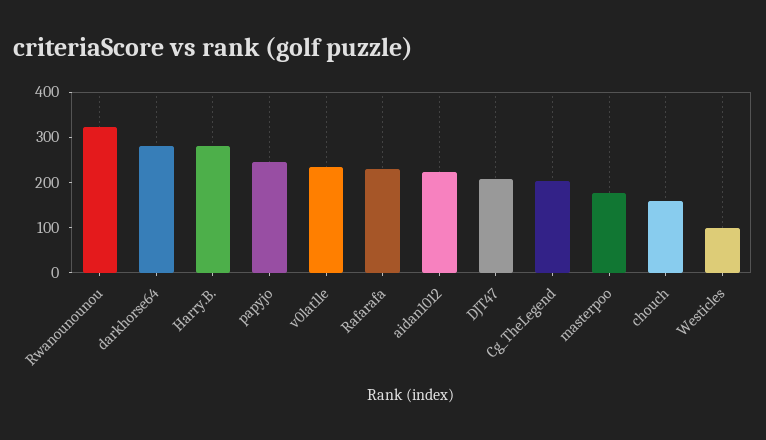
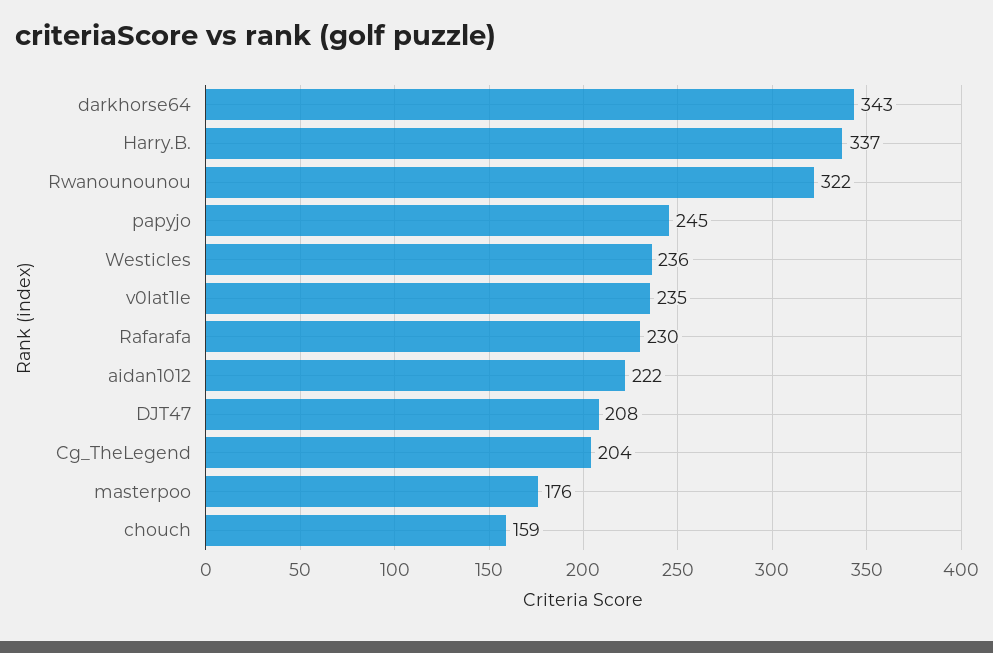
darkhorse64: 280 -> 343
Harry.B.: 280 -> 337
Westicles: 100 -> 236

